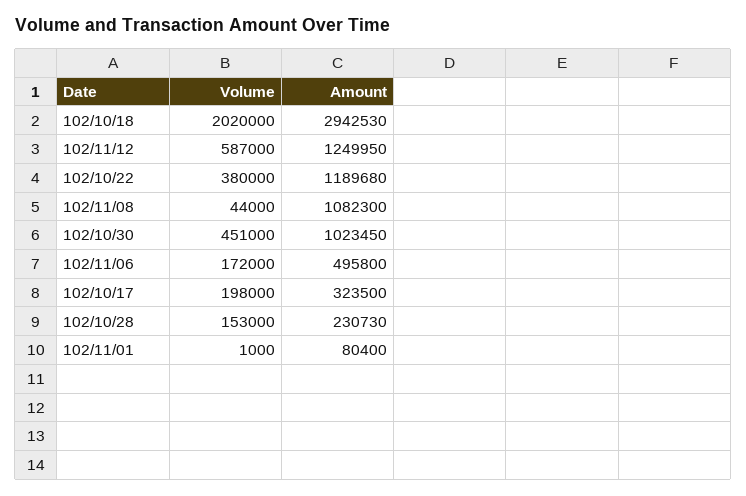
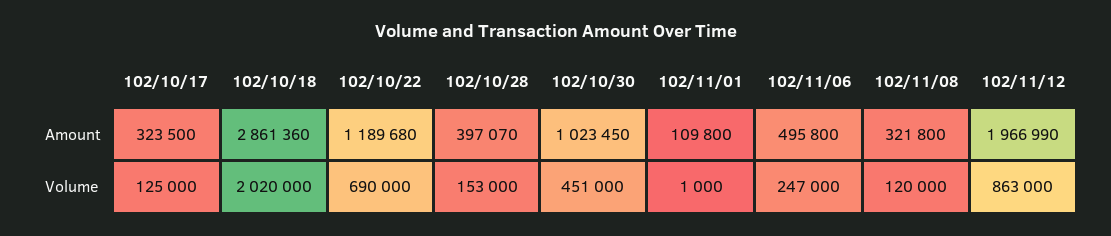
Amount, 102/10/18: 2942530 -> 2861360
Volume, 102/11/12: 587000 -> 863000
Amount, 102/11/12: 1249950 -> 1966990
Volume, 102/10/22: 380000 -> 690000
Volume, 102/11/08: 44000 -> 120000
Amount, 102/11/08: 1082300 -> 321800
Volume, 102/11/06: 172000 -> 247000
Volume, 102/10/17: 198000 -> 125000
Amount, 102/10/28: 230730 -> 397070
Amount, 102/11/01: 80400 -> 109800

